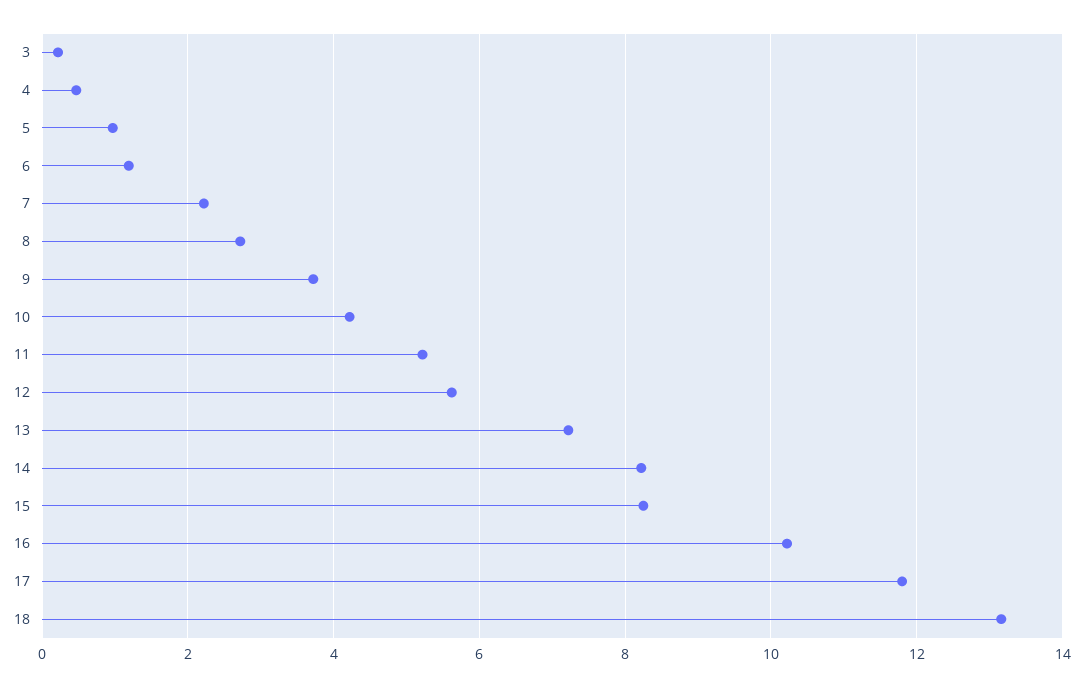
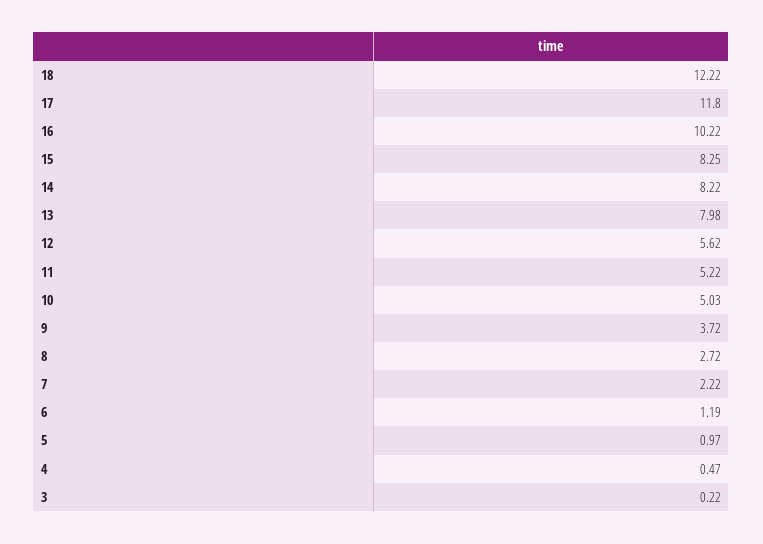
10: 4.2 -> 5.03
13: 7.2 -> 7.98
18: 13.2 -> 12.22

